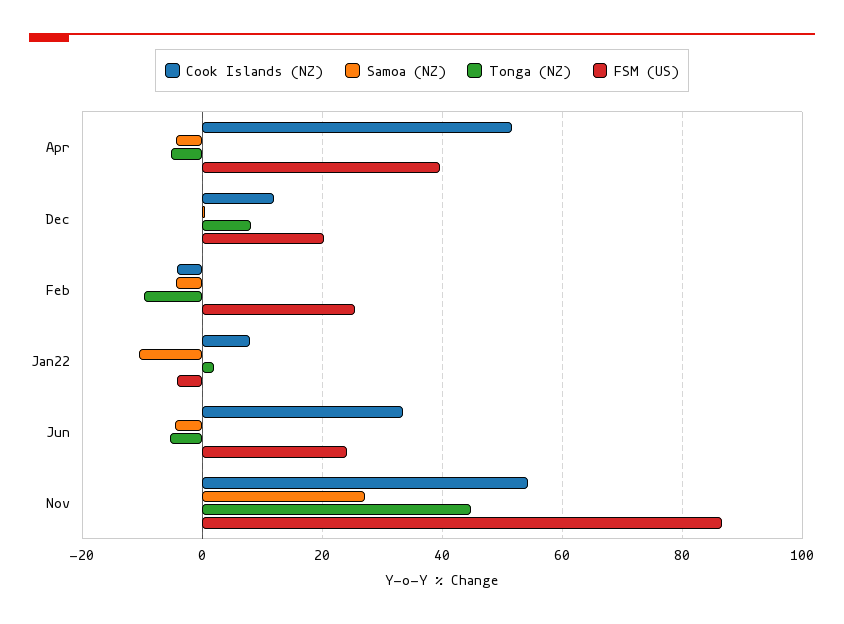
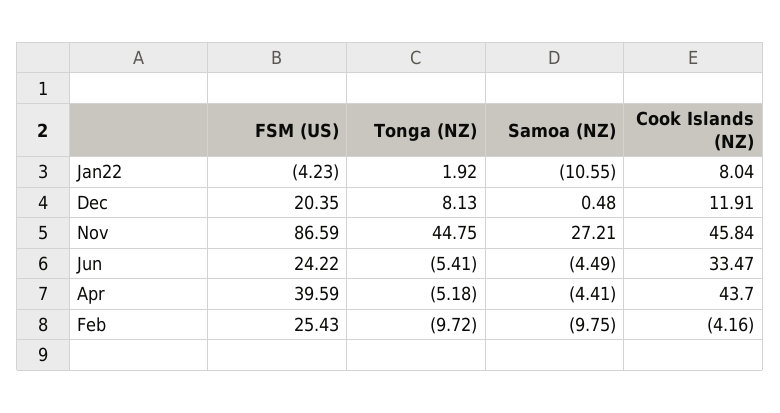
Cook Islands (NZ), Apr: 52 -> 43.7
Samoa (NZ), Feb: -4 -> -9.75
Cook Islands (NZ), Nov: 54 -> 45.84

